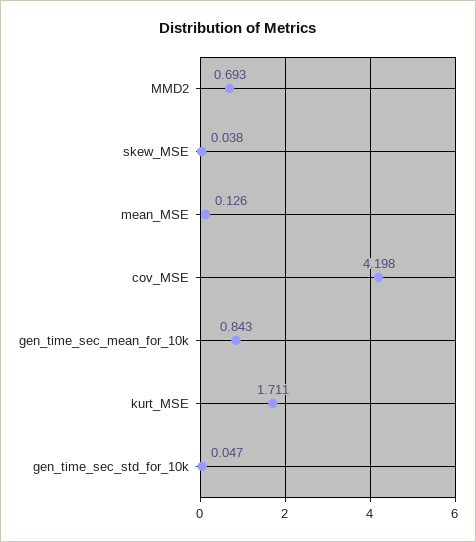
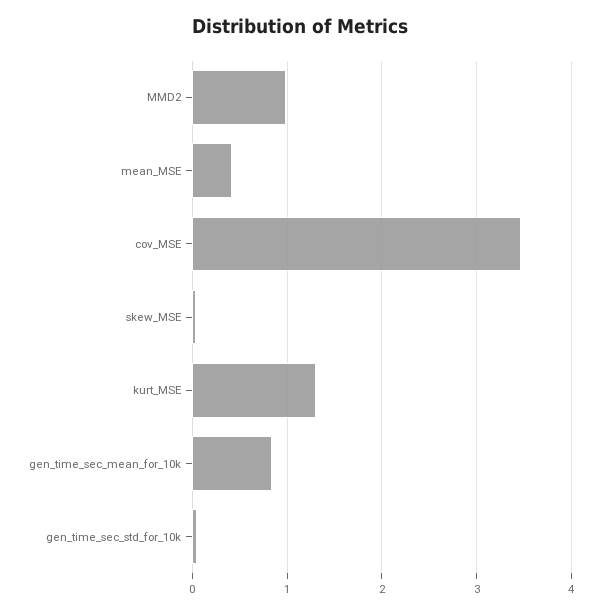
MMD2: 0.693 -> 1
mean_MSE: 0.126 -> 0.4
cov_MSE: 4.198 -> 3.5
kurt_MSE: 1.711 -> 1.3

